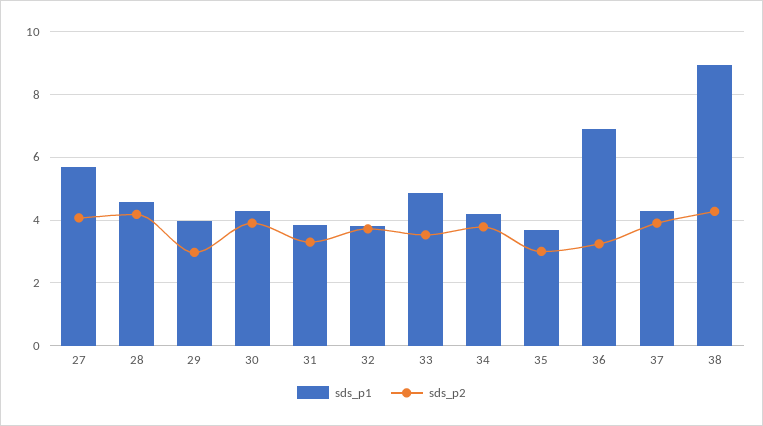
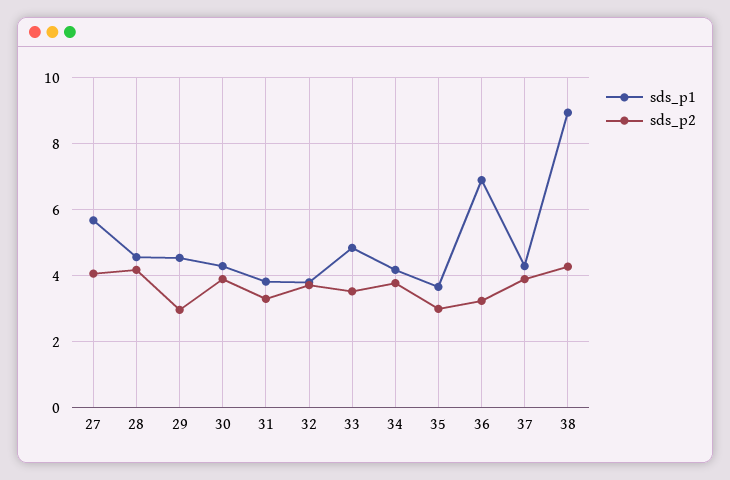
sds_p1, 29: 4 -> 4.6

